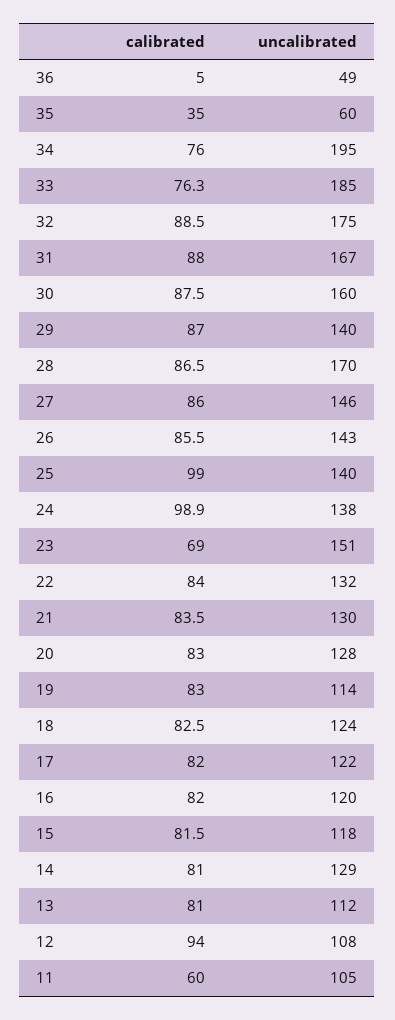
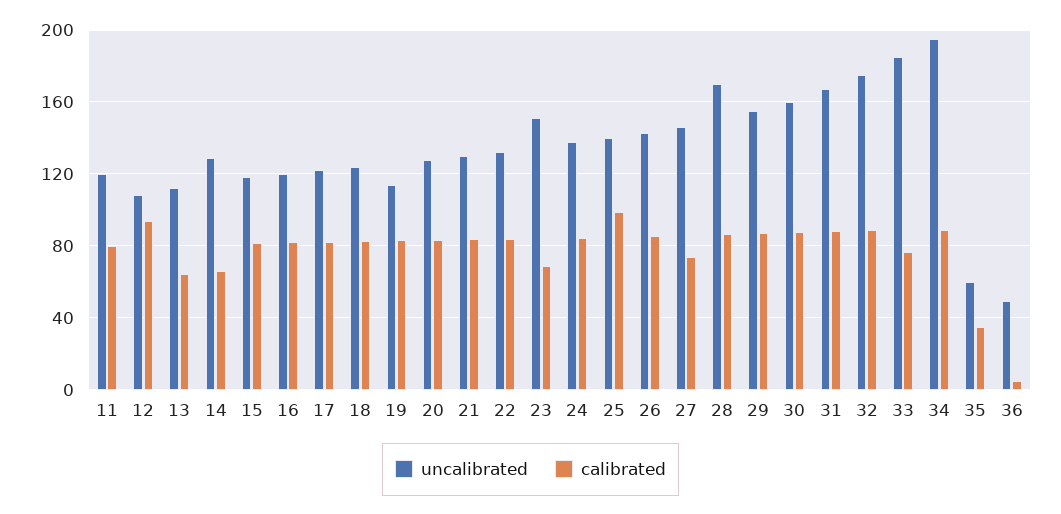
calibrated, 34: 76 -> 90
uncalibrated, 29: 140 -> 155
calibrated, 27: 86 -> 75
calibrated, 24: 98.9 -> 85
calibrated, 14: 81 -> 65
calibrated, 13: 81 -> 65
calibrated, 11: 60 -> 80
uncalibrated, 11: 105 -> 120

